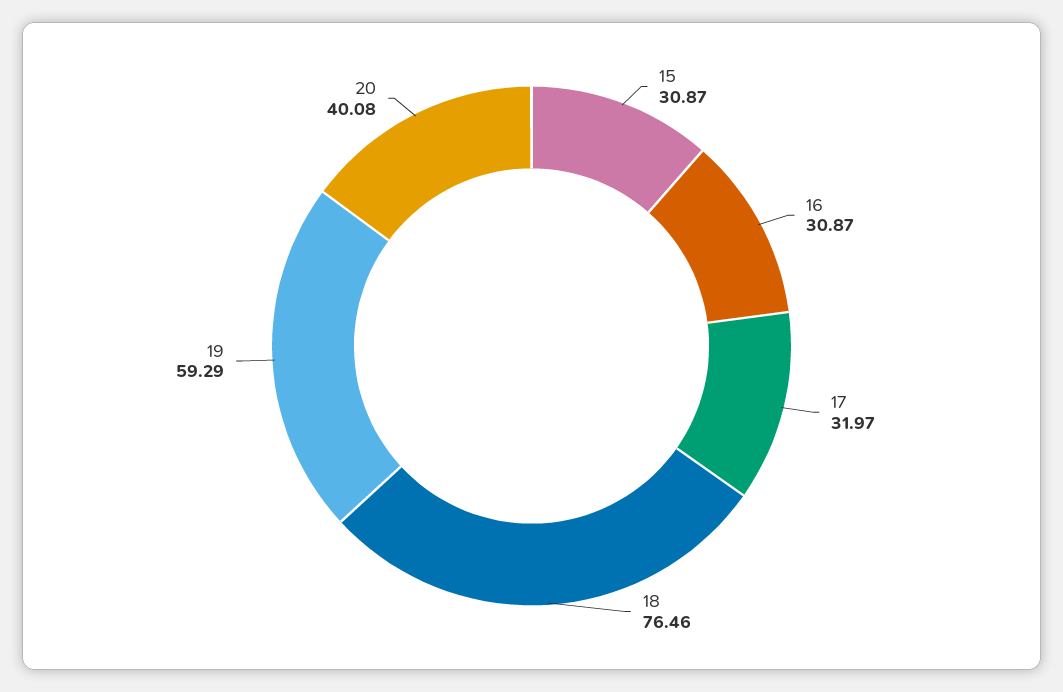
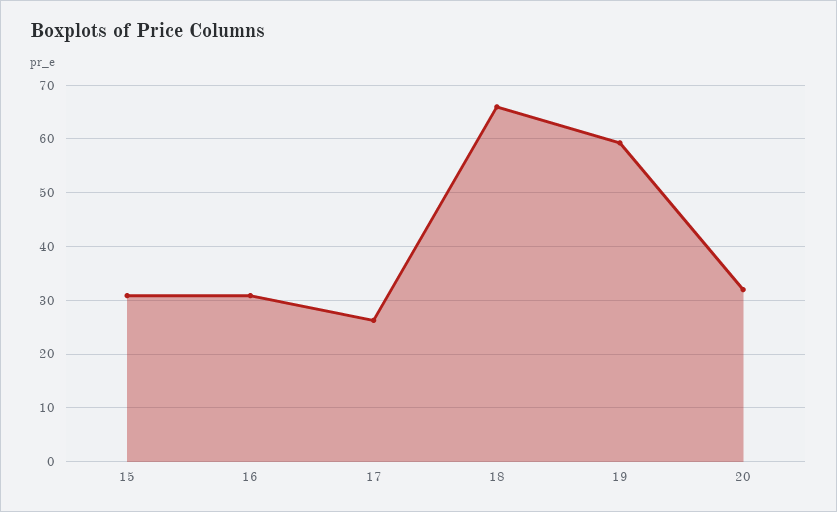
17: 31.97 -> 26
18: 76.46 -> 66
20: 40.08 -> 32

